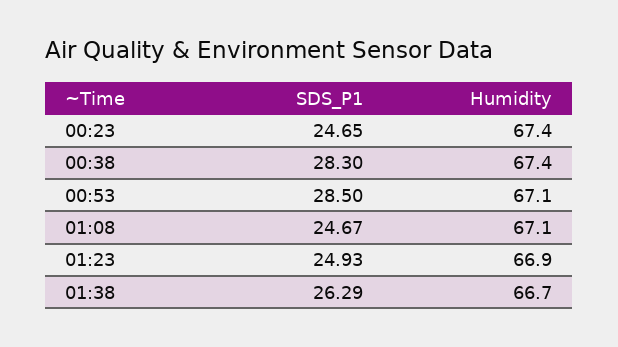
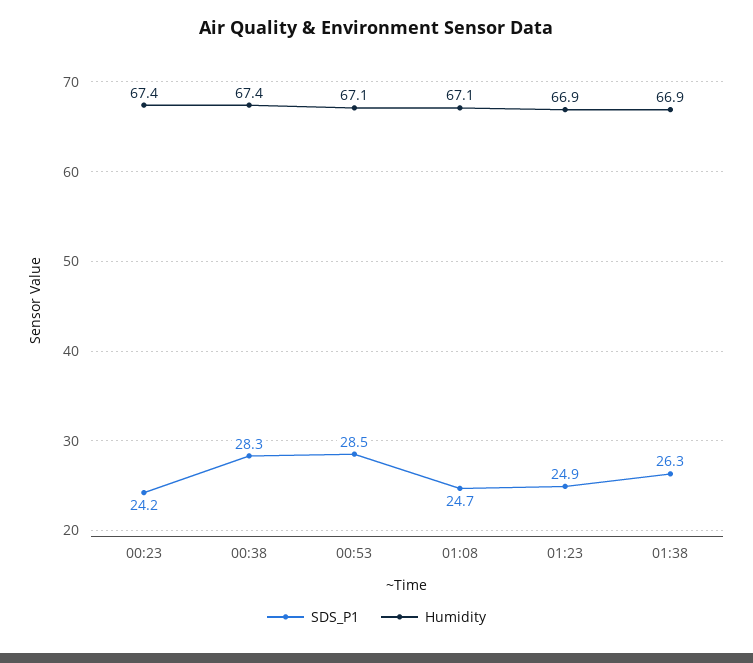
SDS_P1, 00:23: 24.65 -> 24.2
Humidity, 01:38: 66.7 -> 66.9

